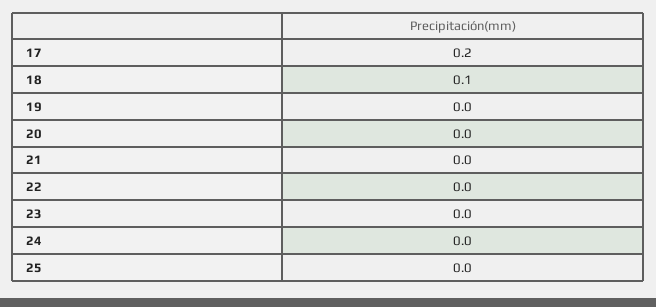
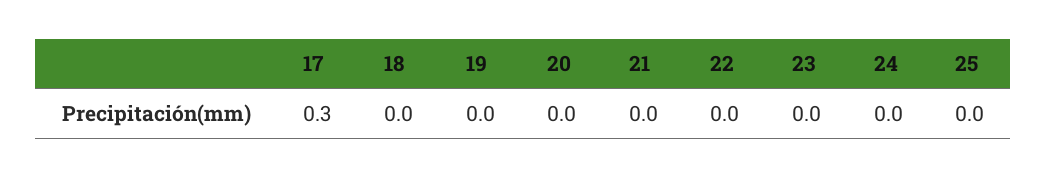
17: 0.2 -> 0.3
18: 0.1 -> 0

